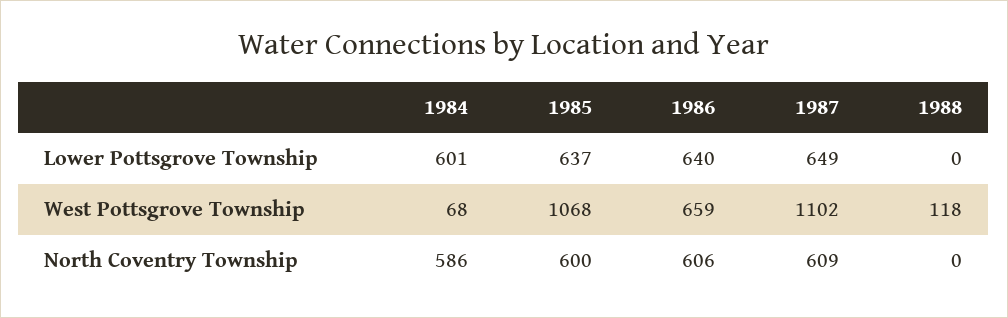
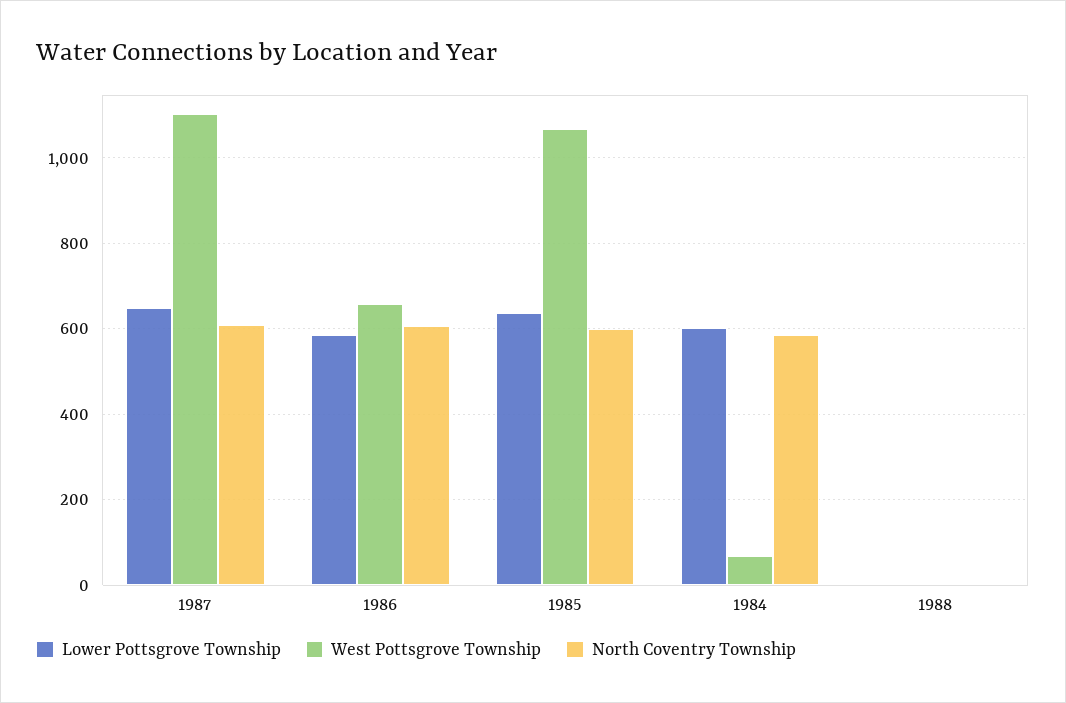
Lower Pottsgrove Township, 1986: 640 -> 580
West Pottsgrove Township, 1988: 118 -> 0

